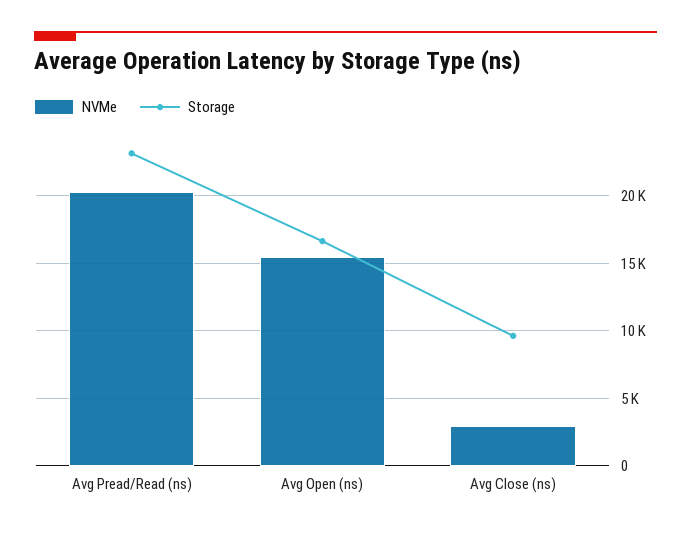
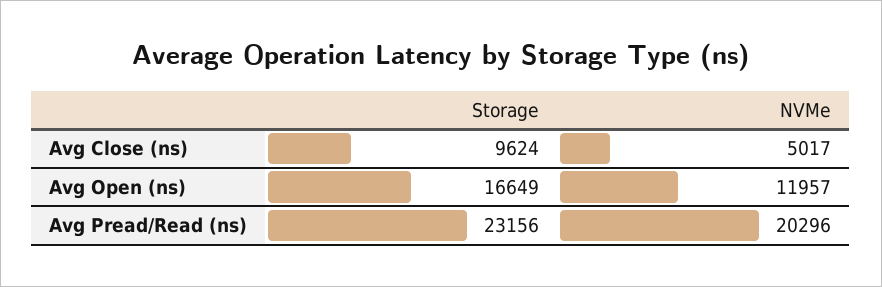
NVMe, Avg Open (ns): 15500 -> 11957
NVMe, Avg Close (ns): 3000 -> 5017

